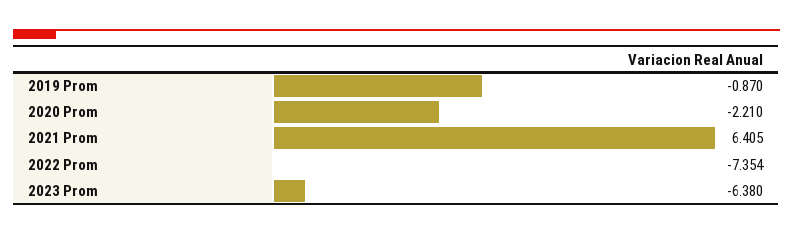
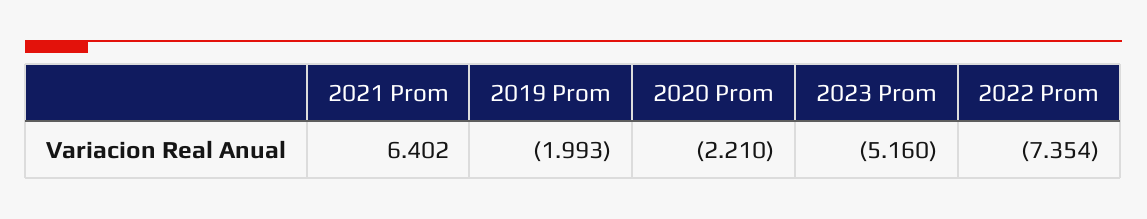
2019 Prom: -0.87 -> -1.993
2021 Prom: 6.405 -> 6.402
2023 Prom: -6.38 -> -5.16

